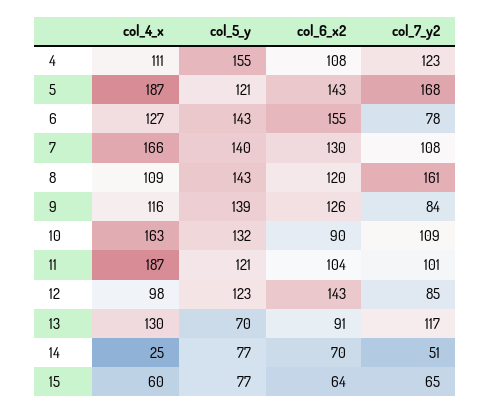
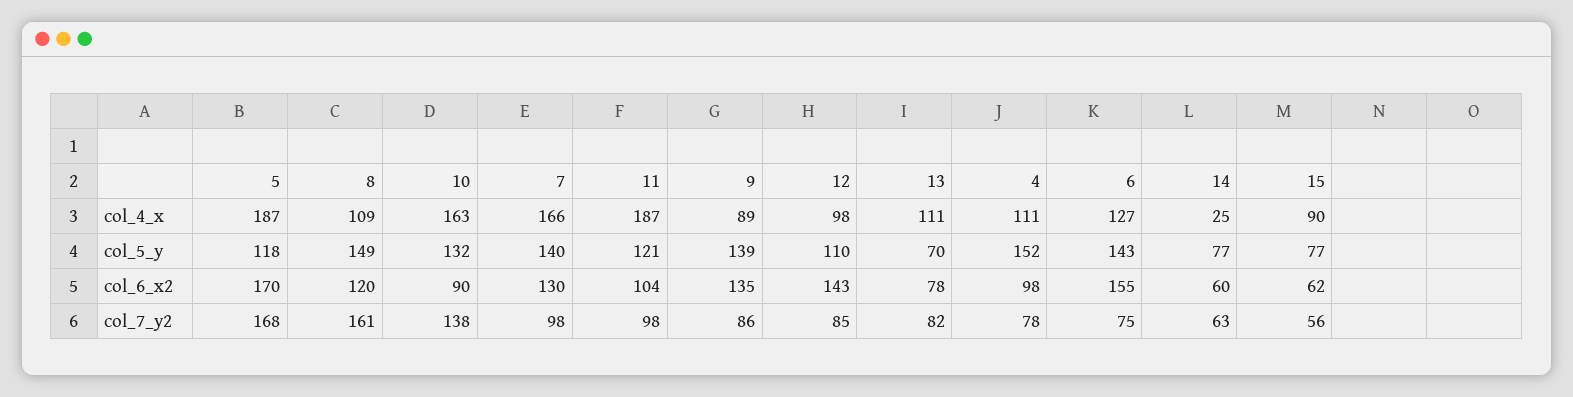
col_5_y, 4: 155 -> 152
col_6_x2, 4: 108 -> 98
col_7_y2, 4: 123 -> 78
col_5_y, 5: 121 -> 118
col_6_x2, 5: 143 -> 170
col_7_y2, 6: 78 -> 75
col_7_y2, 7: 108 -> 98
col_5_y, 8: 143 -> 149
col_4_x, 9: 116 -> 89
col_6_x2, 9: 126 -> 135
col_7_y2, 9: 84 -> 86
col_7_y2, 10: 109 -> 138
col_7_y2, 11: 101 -> 98
col_5_y, 12: 123 -> 110
col_4_x, 13: 130 -> 111
col_6_x2, 13: 91 -> 78
col_7_y2, 13: 117 -> 82
col_6_x2, 14: 70 -> 60
col_7_y2, 14: 51 -> 63
col_4_x, 15: 60 -> 90
col_6_x2, 15: 64 -> 62
col_7_y2, 15: 65 -> 56

